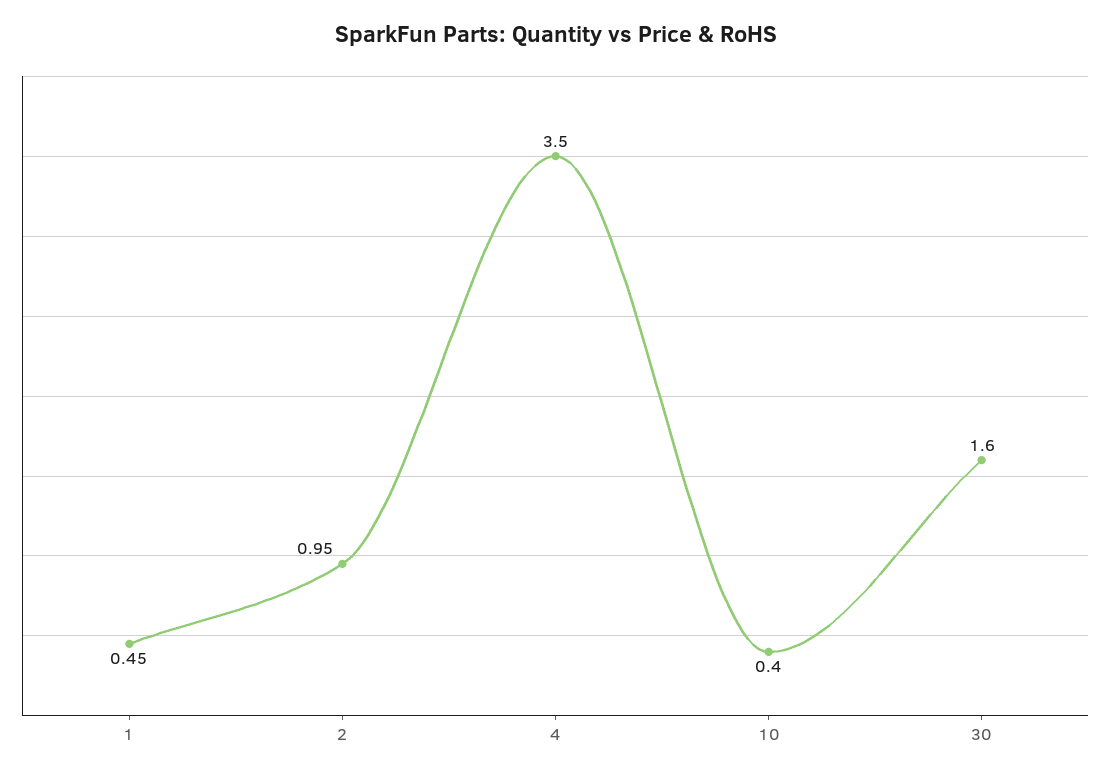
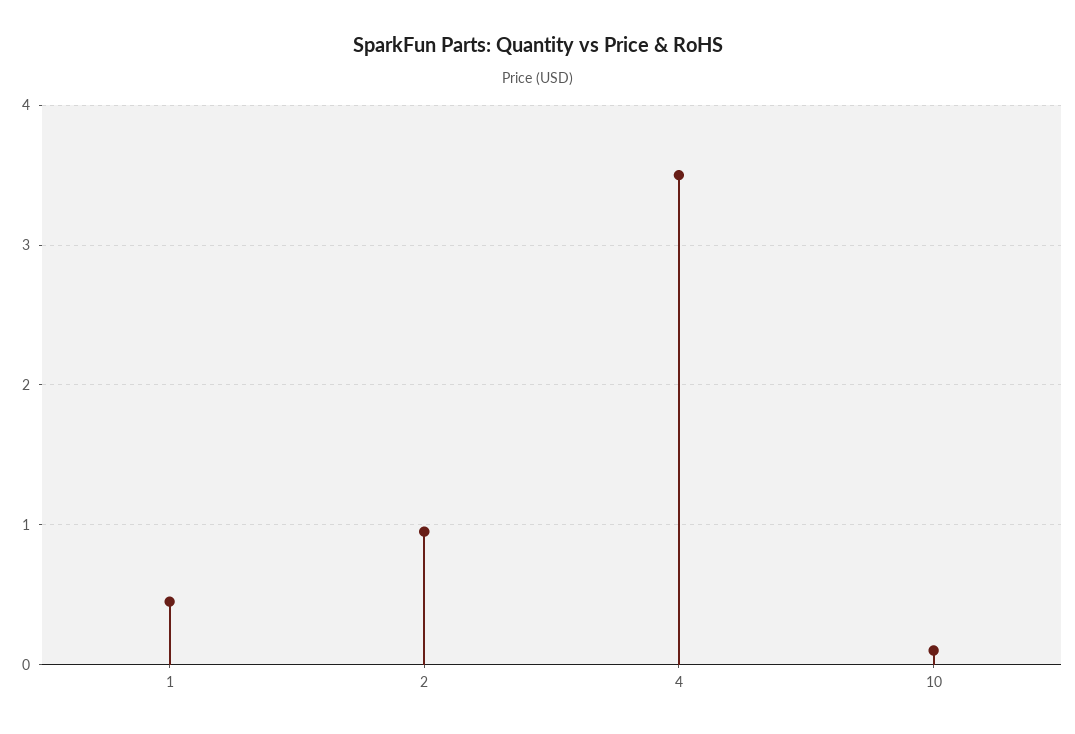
10: 0.4 -> 0.1
30: 1.6 -> none

